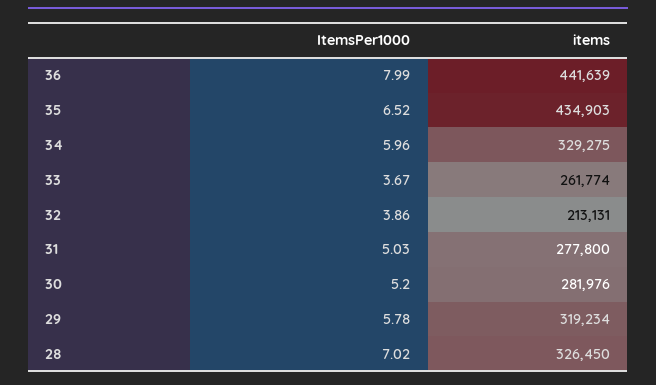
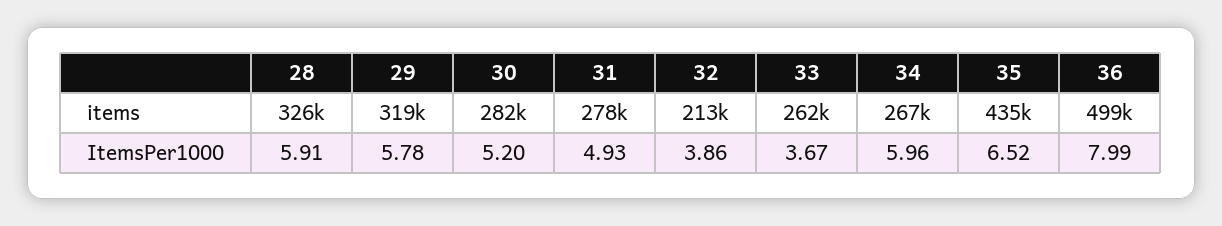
items, 36: 441639 -> 499000
items, 34: 329275 -> 267000
ItemsPer1000, 31: 5.03 -> 4.93
ItemsPer1000, 28: 7.02 -> 5.91

